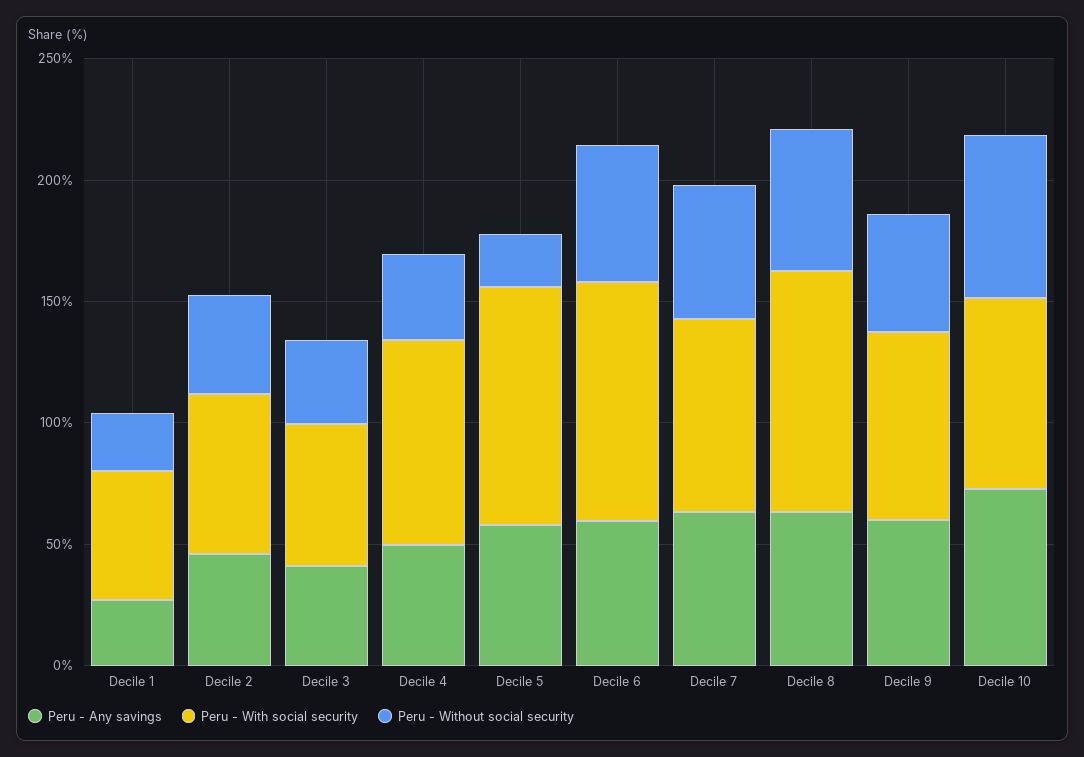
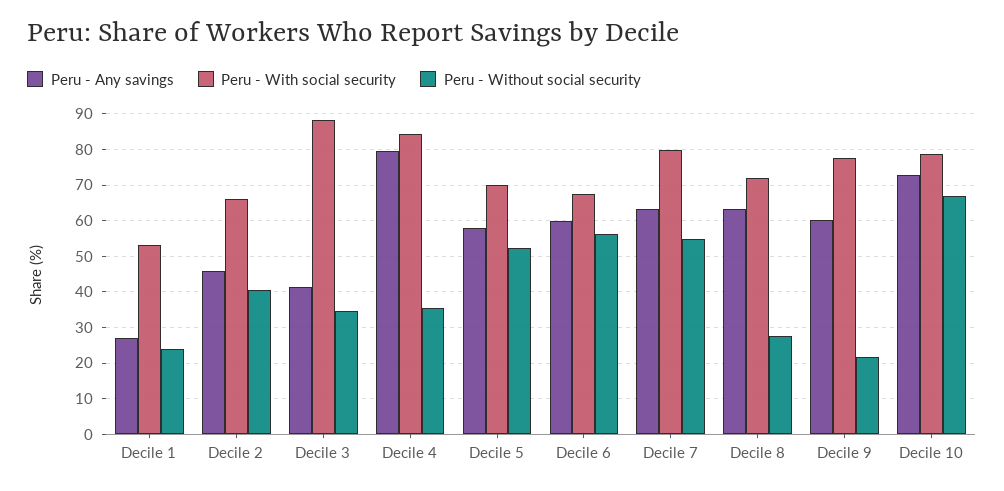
Peru - With social security, Decile 3: 60 -> 88
Peru - Any savings, Decile 4: 50 -> 80
Peru - With social security, Decile 5: 100 -> 70
Peru - Without social security, Decile 5: 20 -> 52
Peru - With social security, Decile 6: 100 -> 68
Peru - With social security, Decile 8: 100 -> 72
Peru - Without social security, Decile 8: 60 -> 28
Peru - Without social security, Decile 9: 50 -> 22

